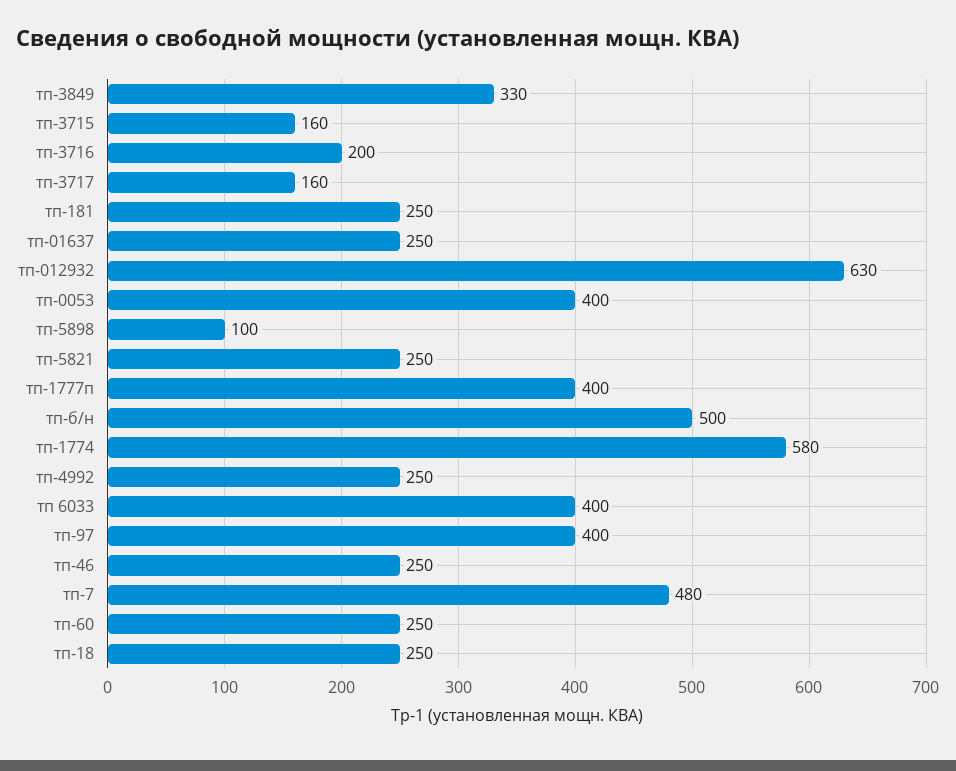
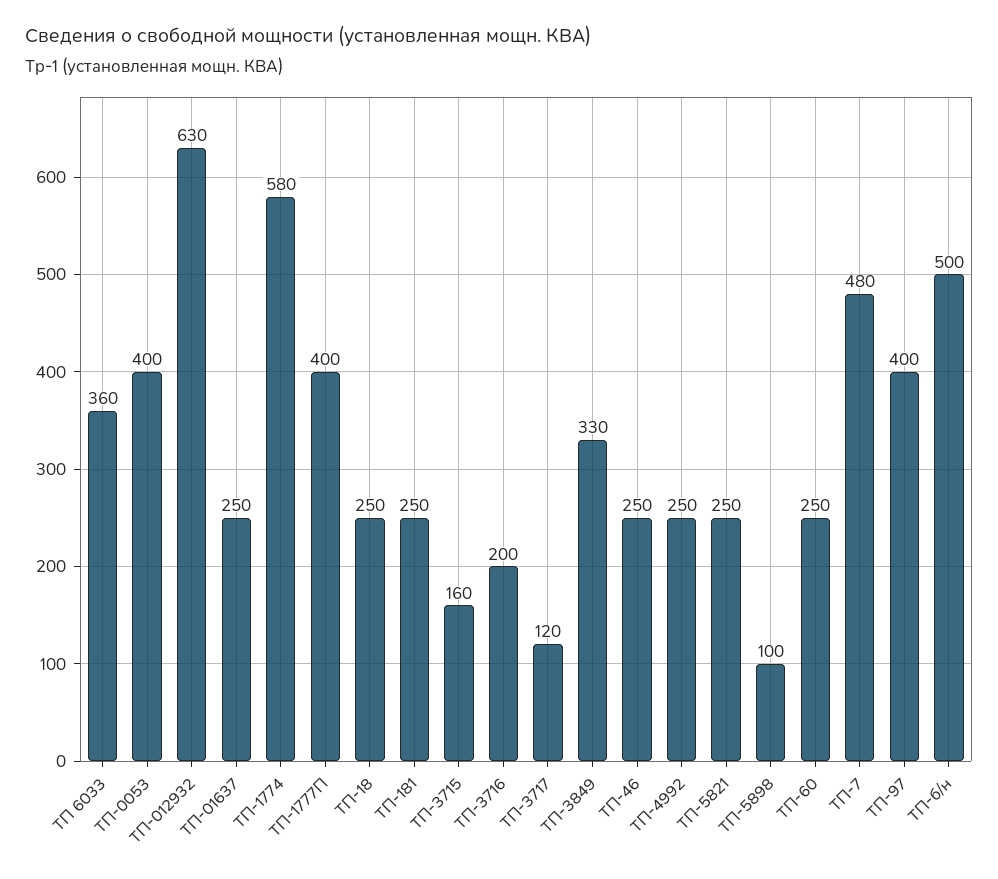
тп-3717: 160 -> 120
тп 6033: 400 -> 360

